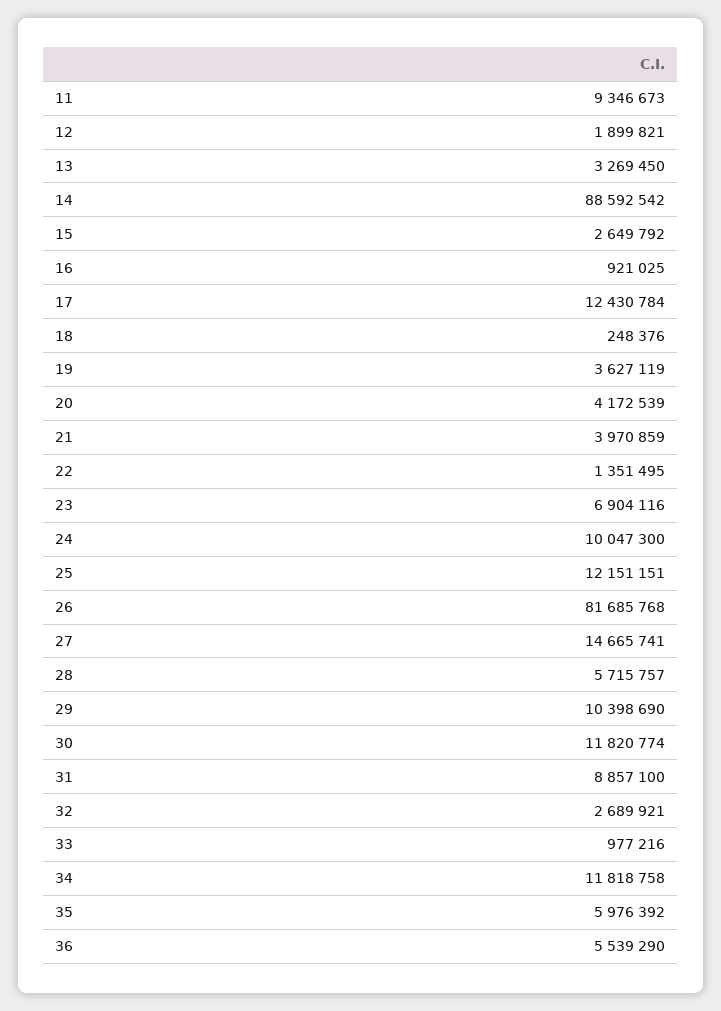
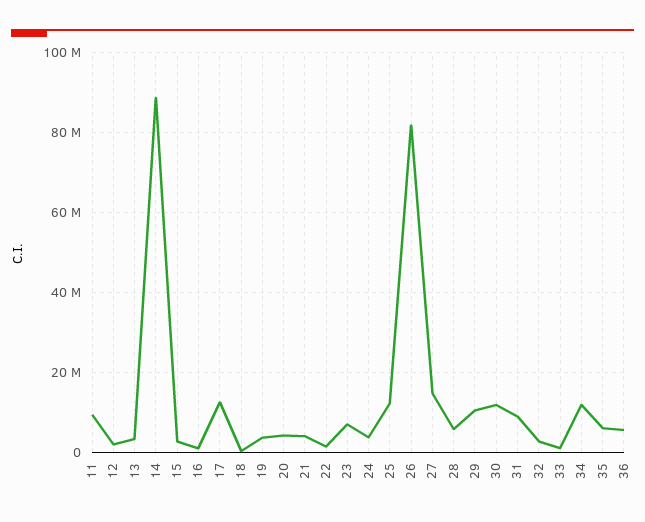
24: 10047300 -> 4000000

